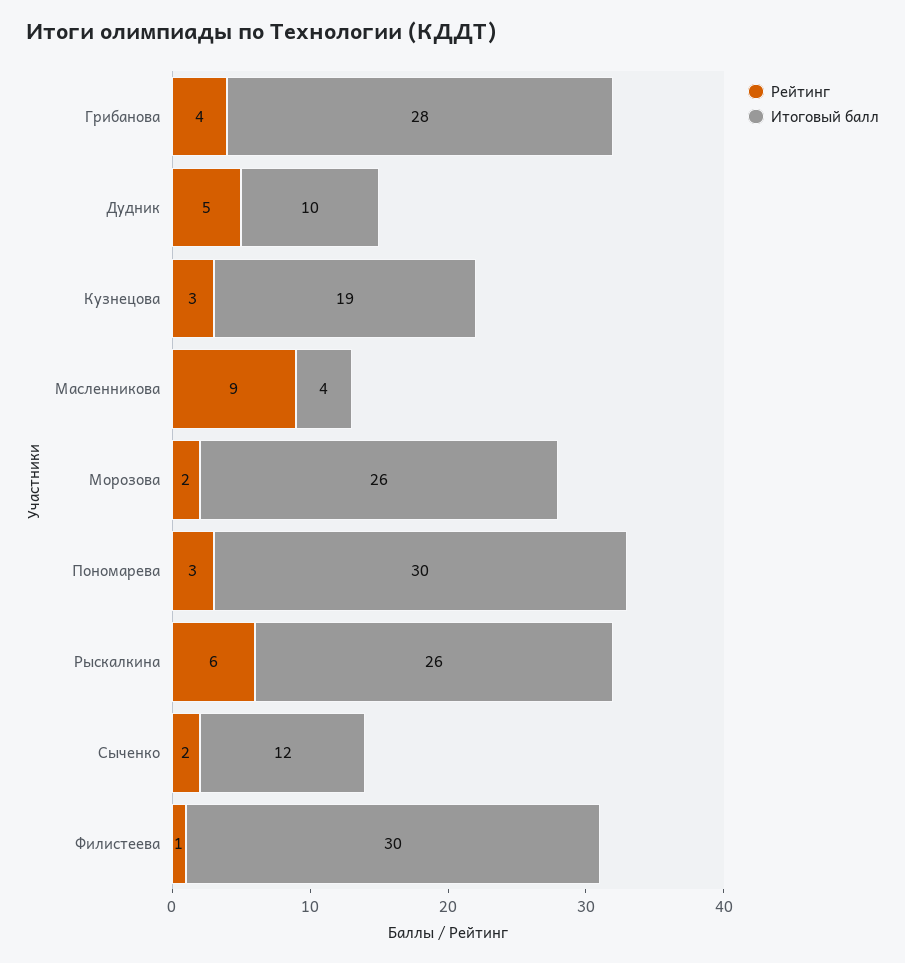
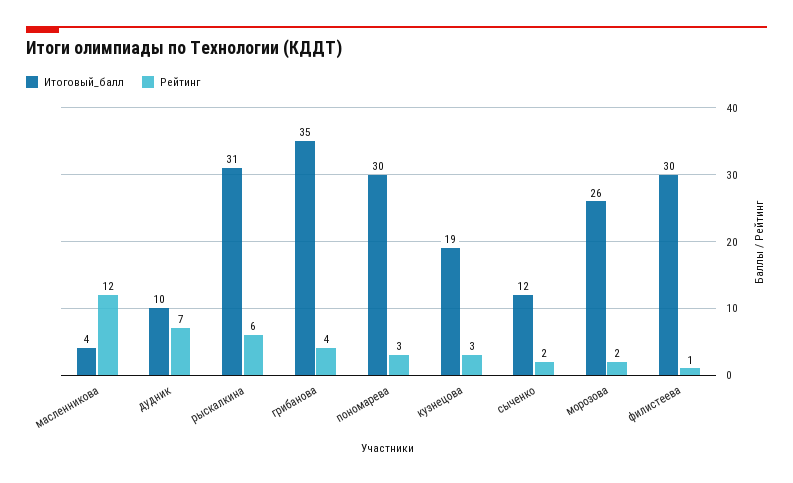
Итоговый балл, Грибанова: 28 -> 35
Рейтинг, Дудник: 5 -> 7
Рейтинг, Масленникова: 9 -> 12
Итоговый балл, Рыскалкина: 26 -> 31

